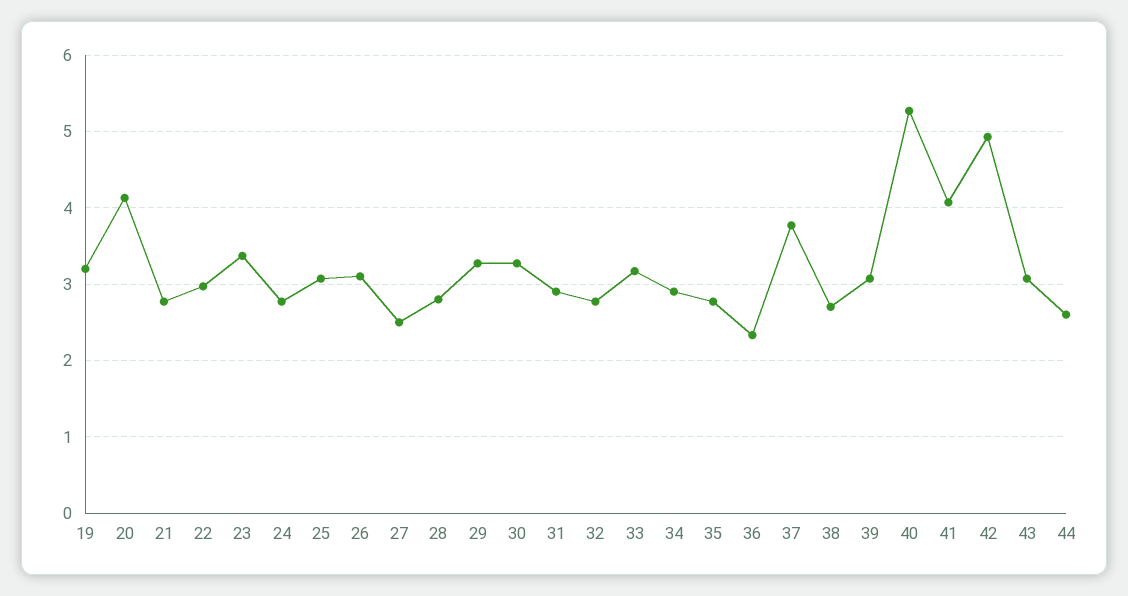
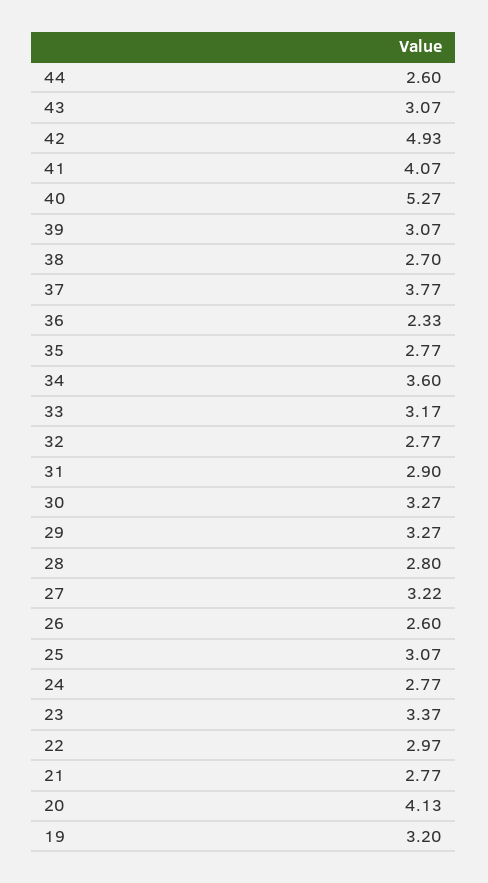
26: 3.1 -> 2.6
27: 2.5 -> 3.22
34: 2.9 -> 3.6

